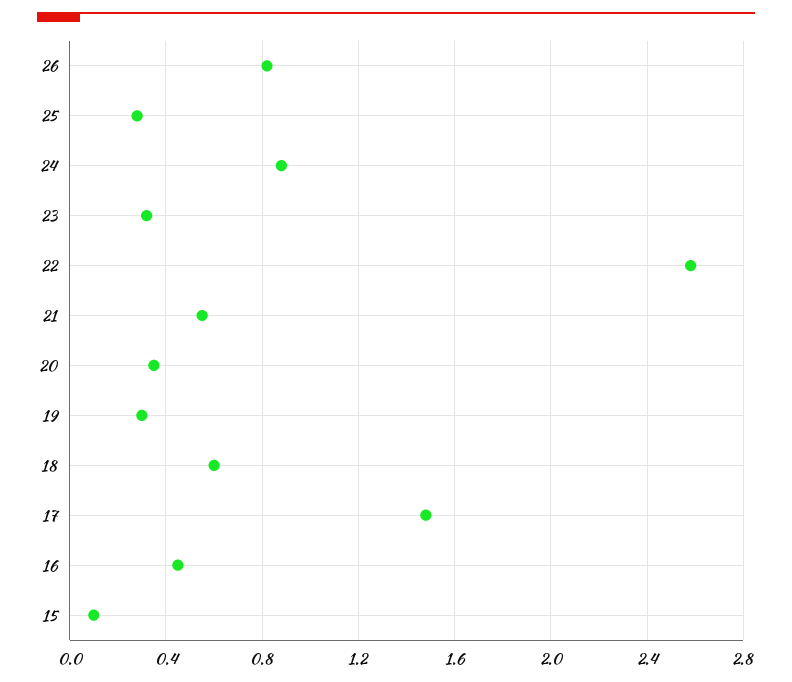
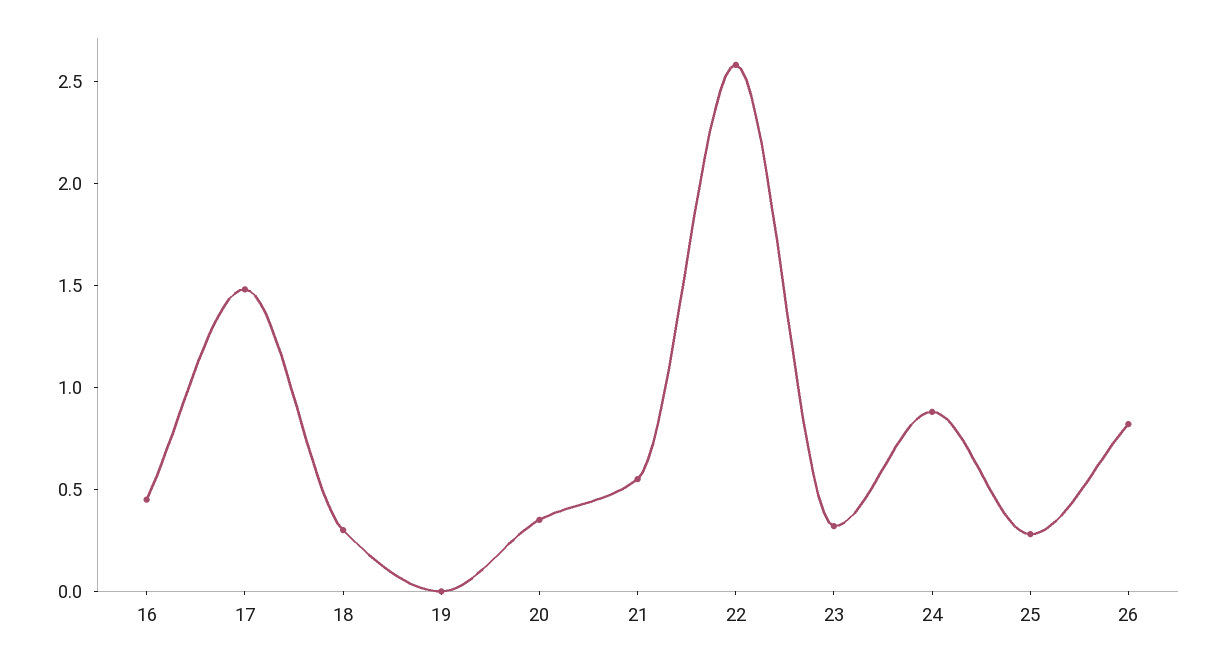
19: 0.3 -> 0
18: 0.6 -> 0.3
15: 0.1 -> none

